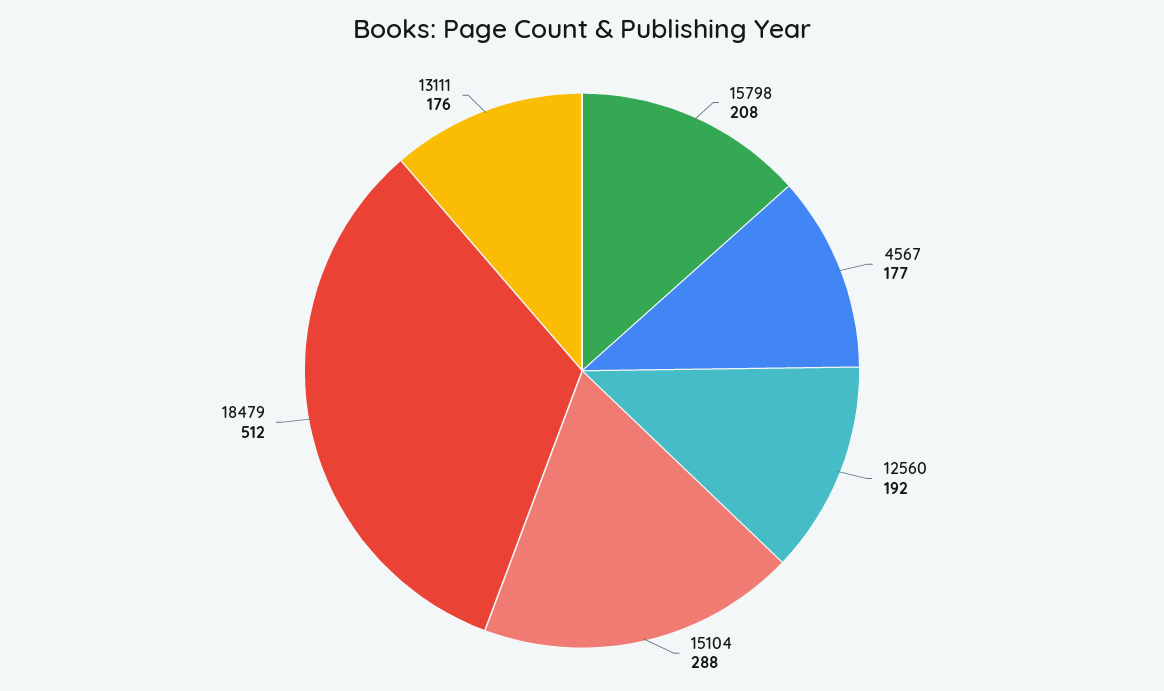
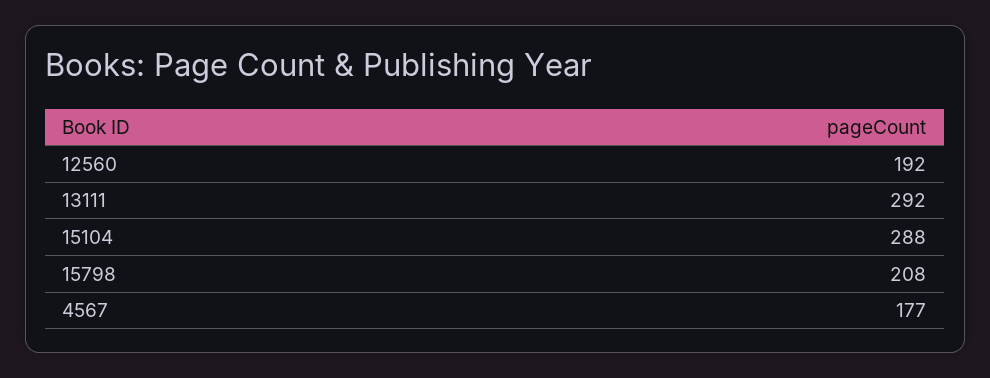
18479: 512 -> none
13111: 176 -> 292

